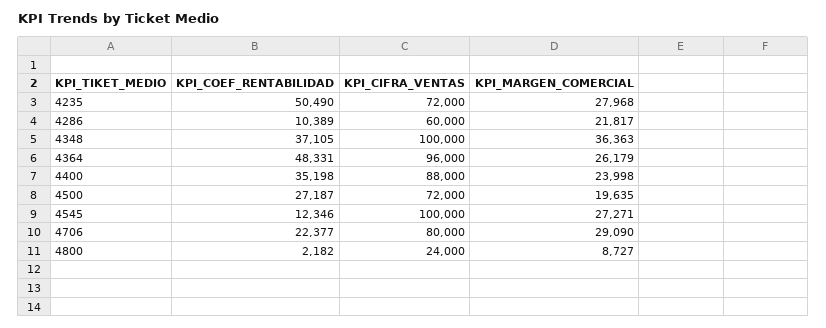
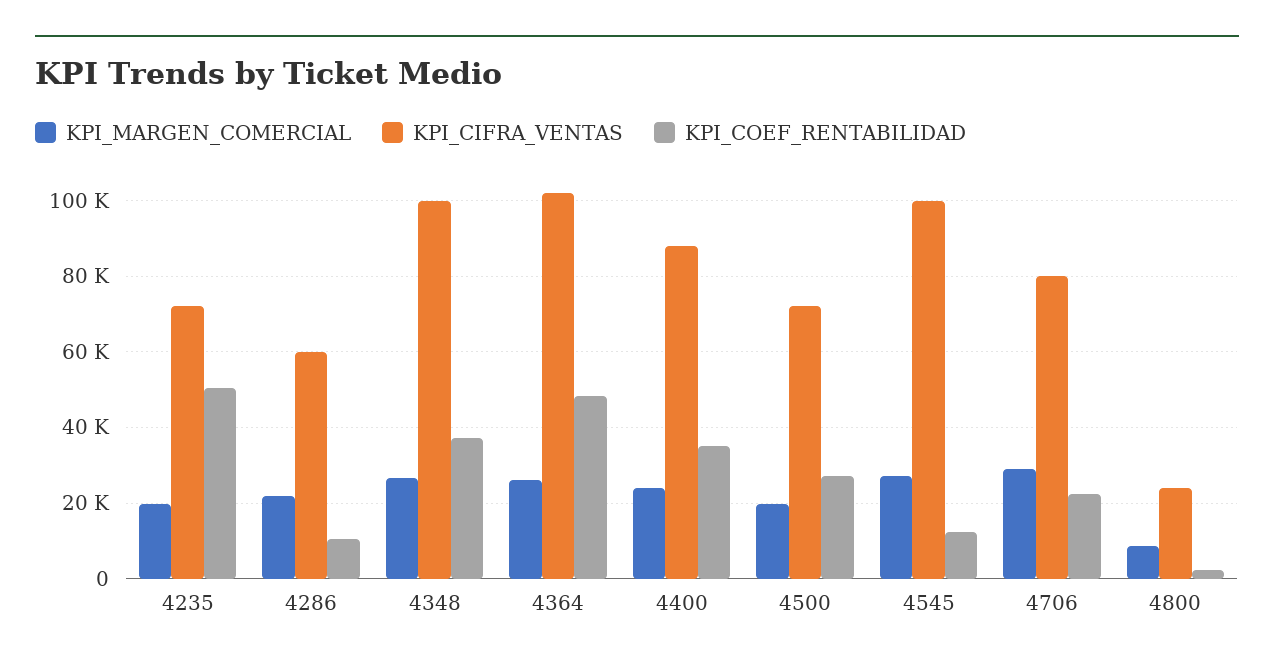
KPI_MARGEN_COMERCIAL, 4235: 27968 -> 20000
KPI_MARGEN_COMERCIAL, 4348: 36363 -> 26000
KPI_CIFRA_VENTAS, 4364: 96000 -> 102000

